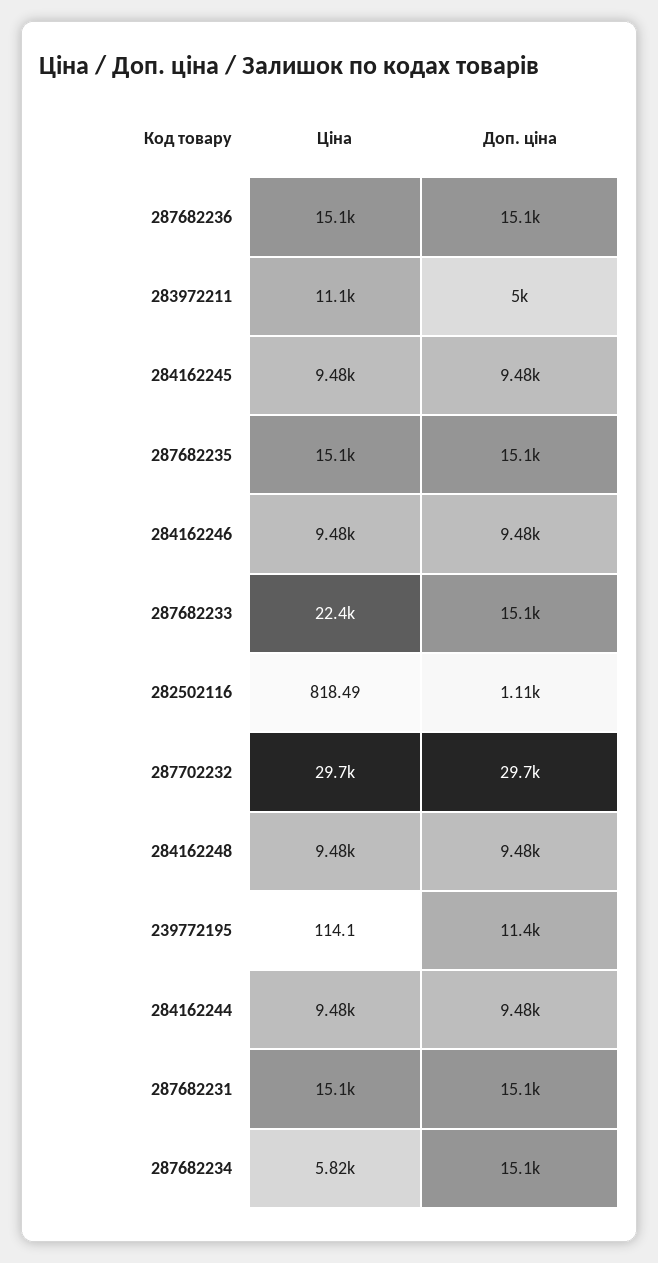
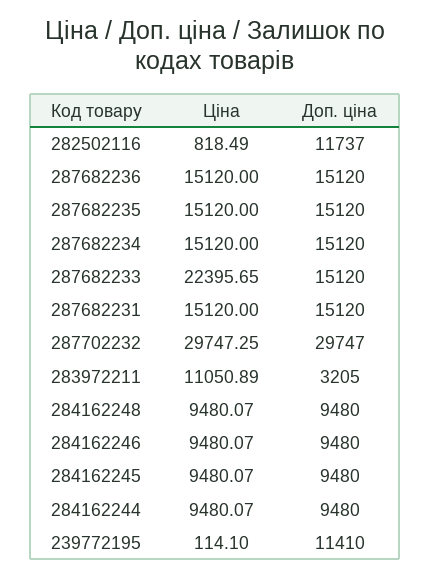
Доп. ціна, 283972211: 5000 -> 3205
Доп. ціна, 282502116: 1110 -> 11737
Ціна, 287682234: 5820 -> 15120

